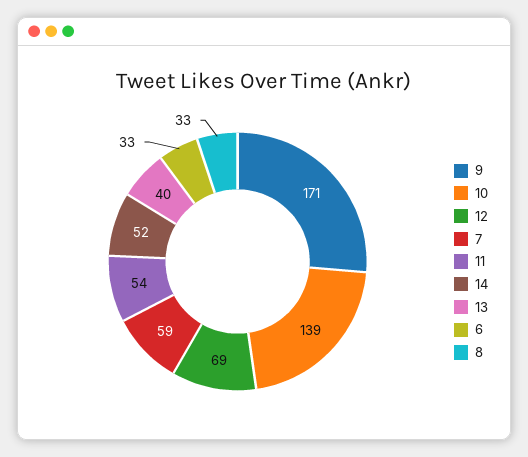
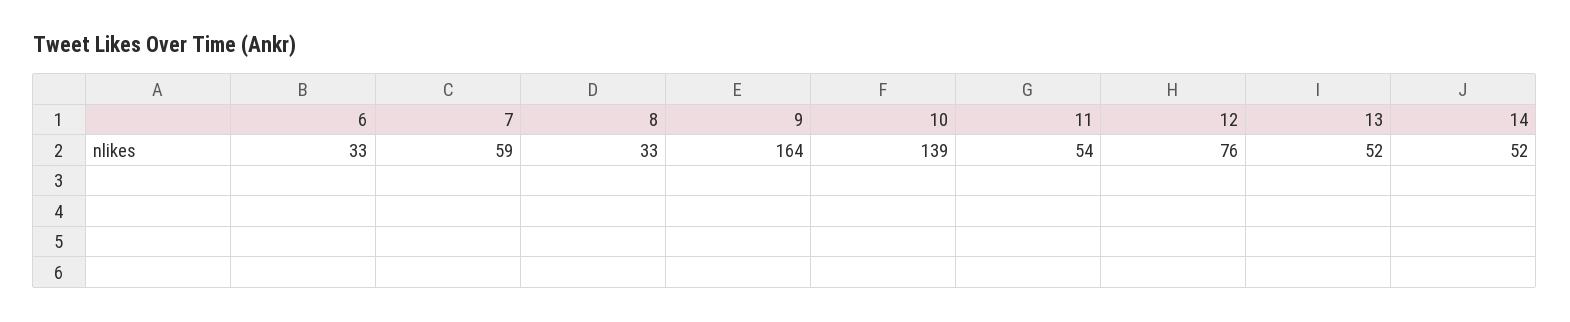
9: 171 -> 164
12: 69 -> 76
13: 40 -> 52

